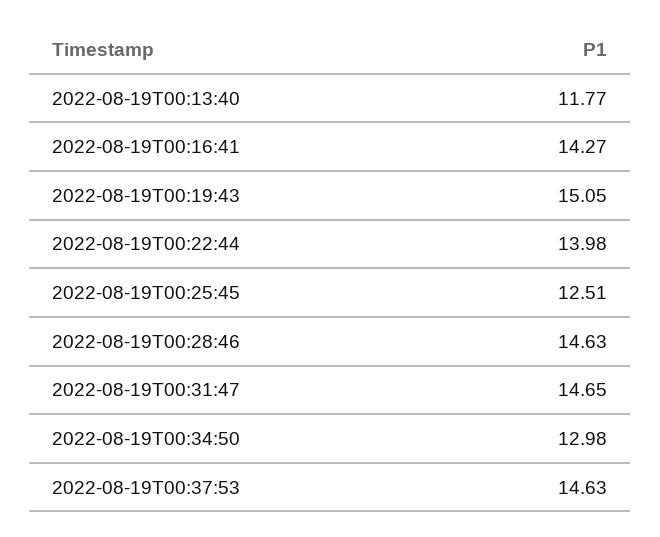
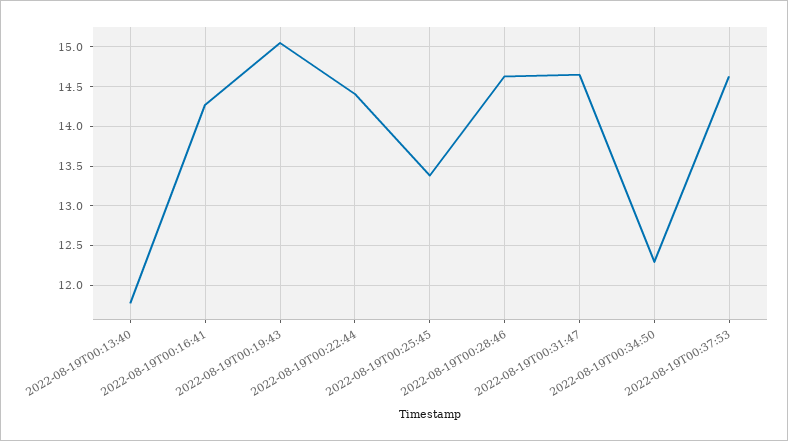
2022-08-19T00:22:44: 13.98 -> 14.4
2022-08-19T00:25:45: 12.51 -> 13.4
2022-08-19T00:34:50: 12.98 -> 12.3

